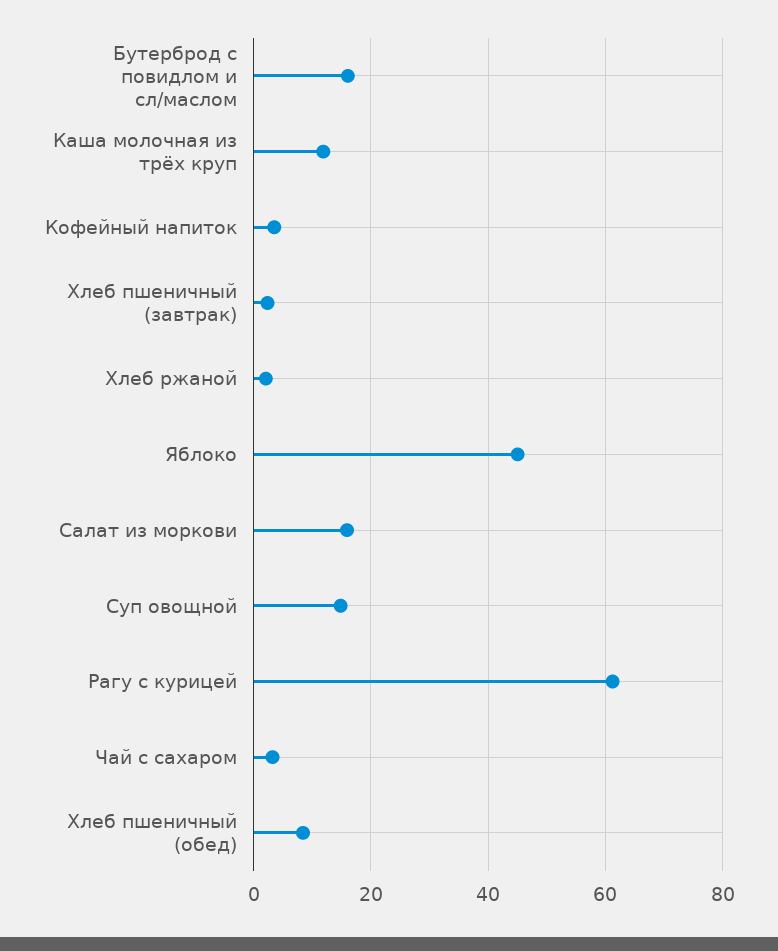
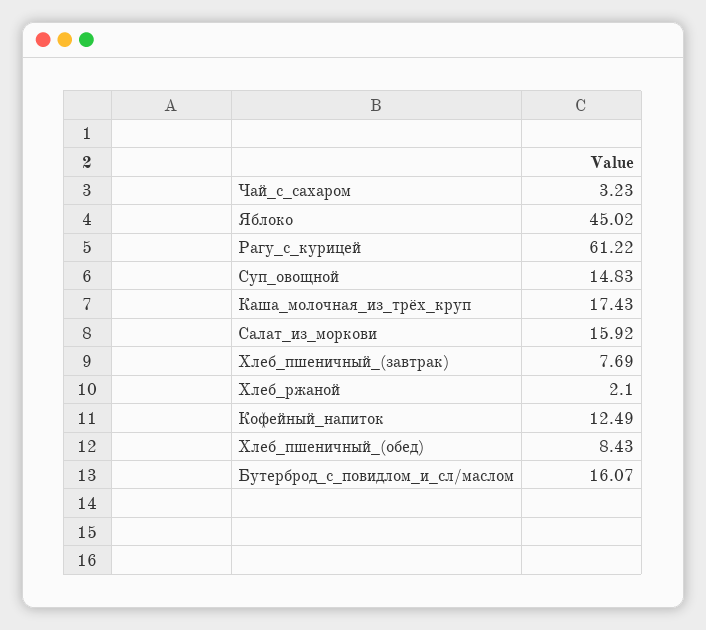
Каша молочная из трёх круп: 12 -> 17.43
Кофейный напиток: 4 -> 12.49
Хлеб пшеничный (завтрак): 2 -> 7.69

